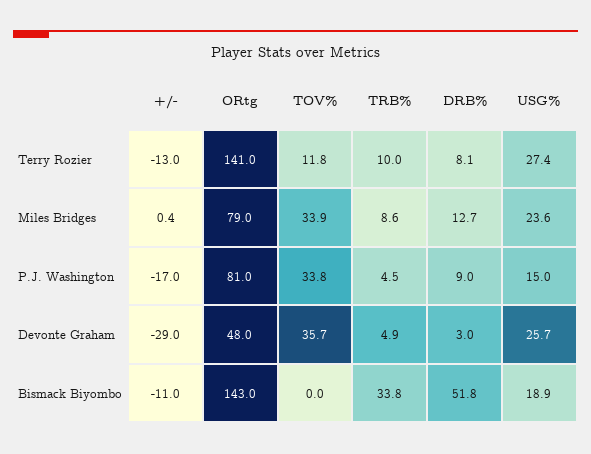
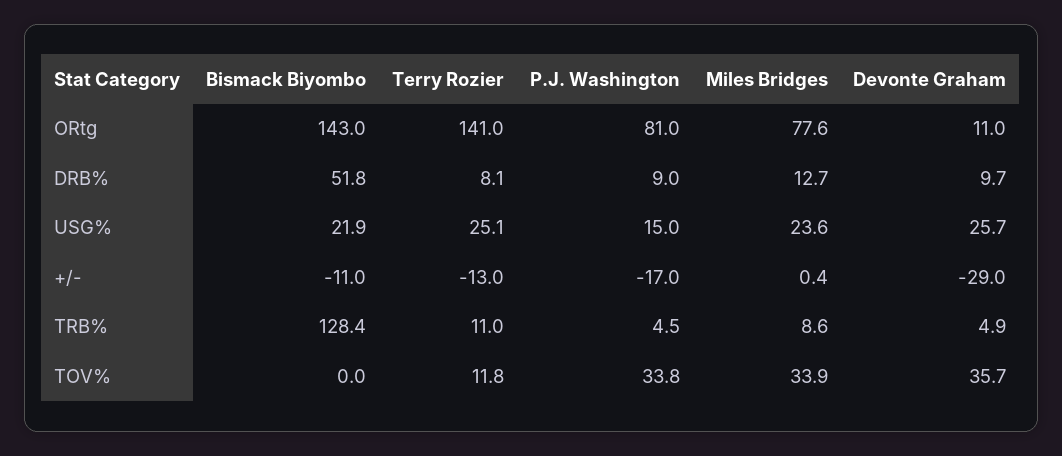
TRB%, Terry Rozier: 10 -> 11
USG%, Terry Rozier: 27.4 -> 25.1
ORtg, Miles Bridges: 79 -> 77.6
ORtg, Devonte Graham: 48 -> 11
DRB%, Devonte Graham: 3 -> 9.7
TRB%, Bismack Biyombo: 33.8 -> 128.4
USG%, Bismack Biyombo: 18.9 -> 21.9

